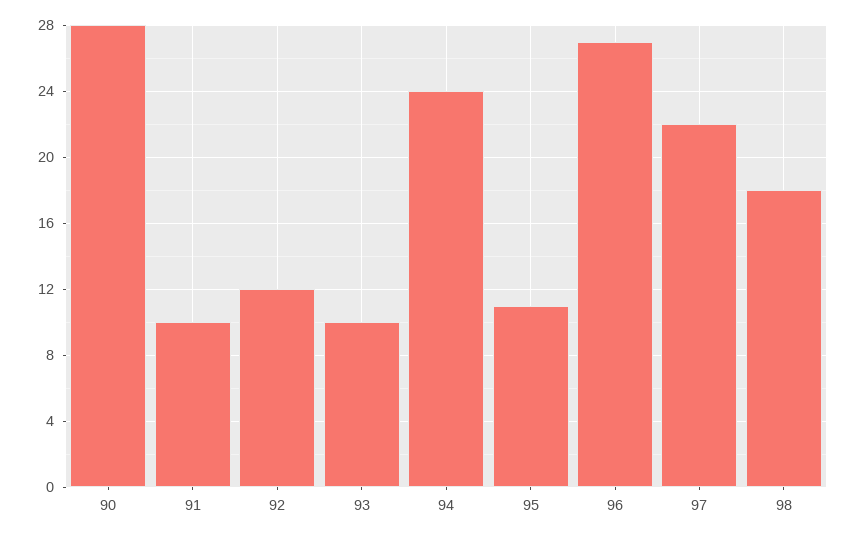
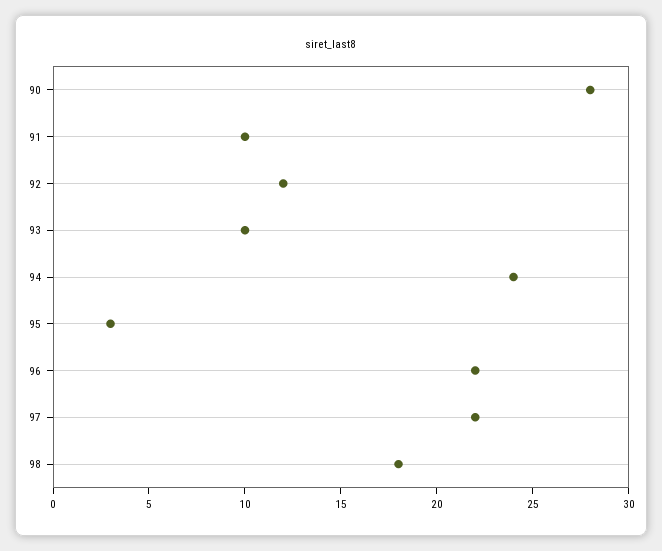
95: 11 -> 3
96: 27 -> 22

